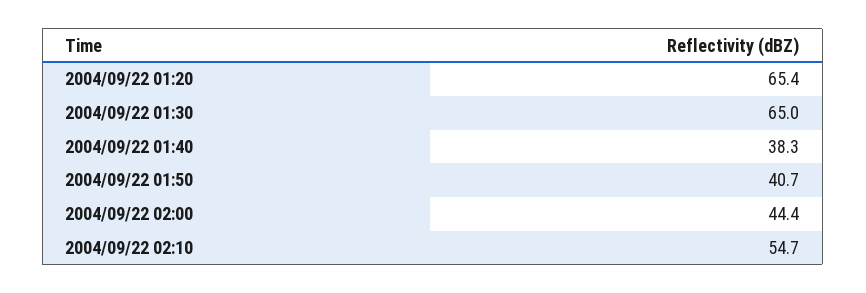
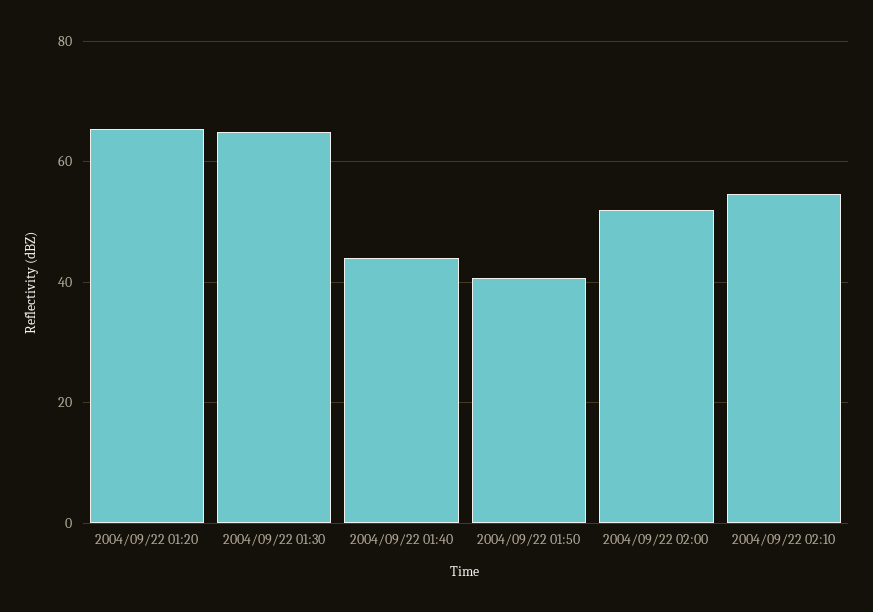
2004/09/22 01:40: 38.3 -> 44
2004/09/22 02:00: 44.4 -> 52

